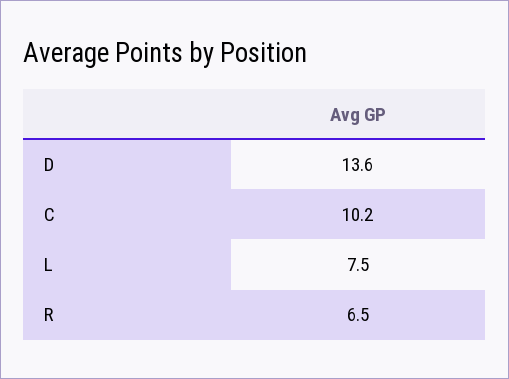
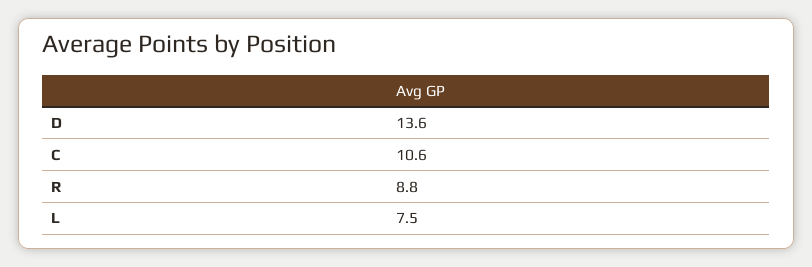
C: 10.2 -> 10.6
R: 6.5 -> 8.8

